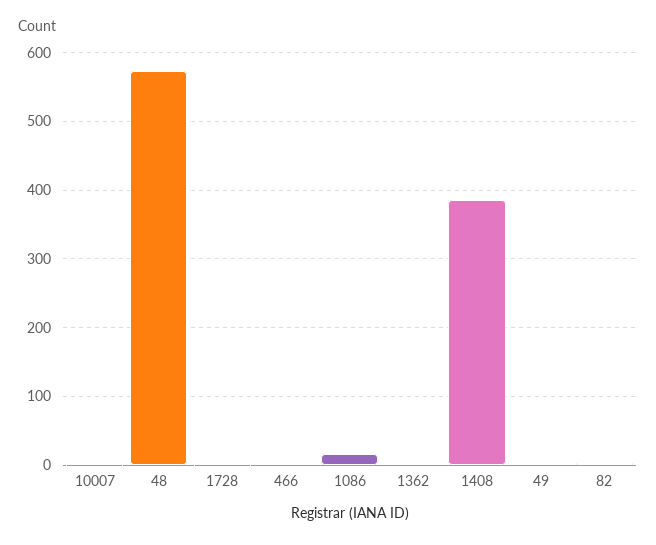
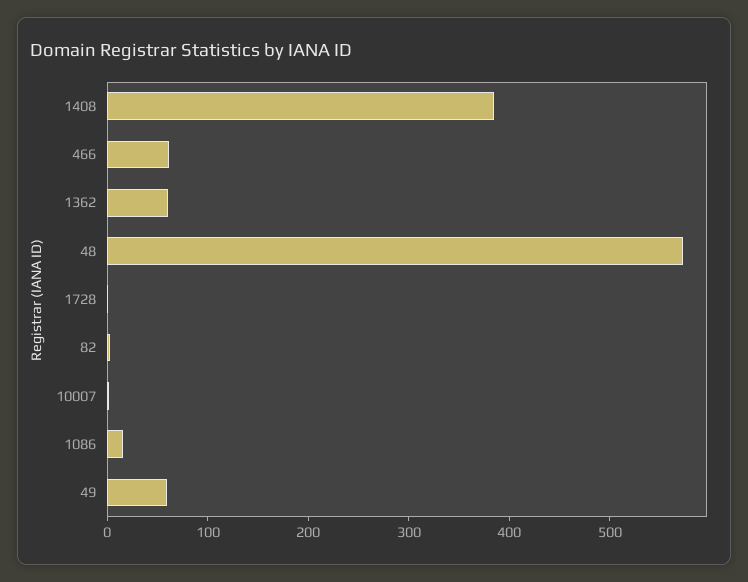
466: 0 -> 60
1362: 0 -> 60
49: 0 -> 60

